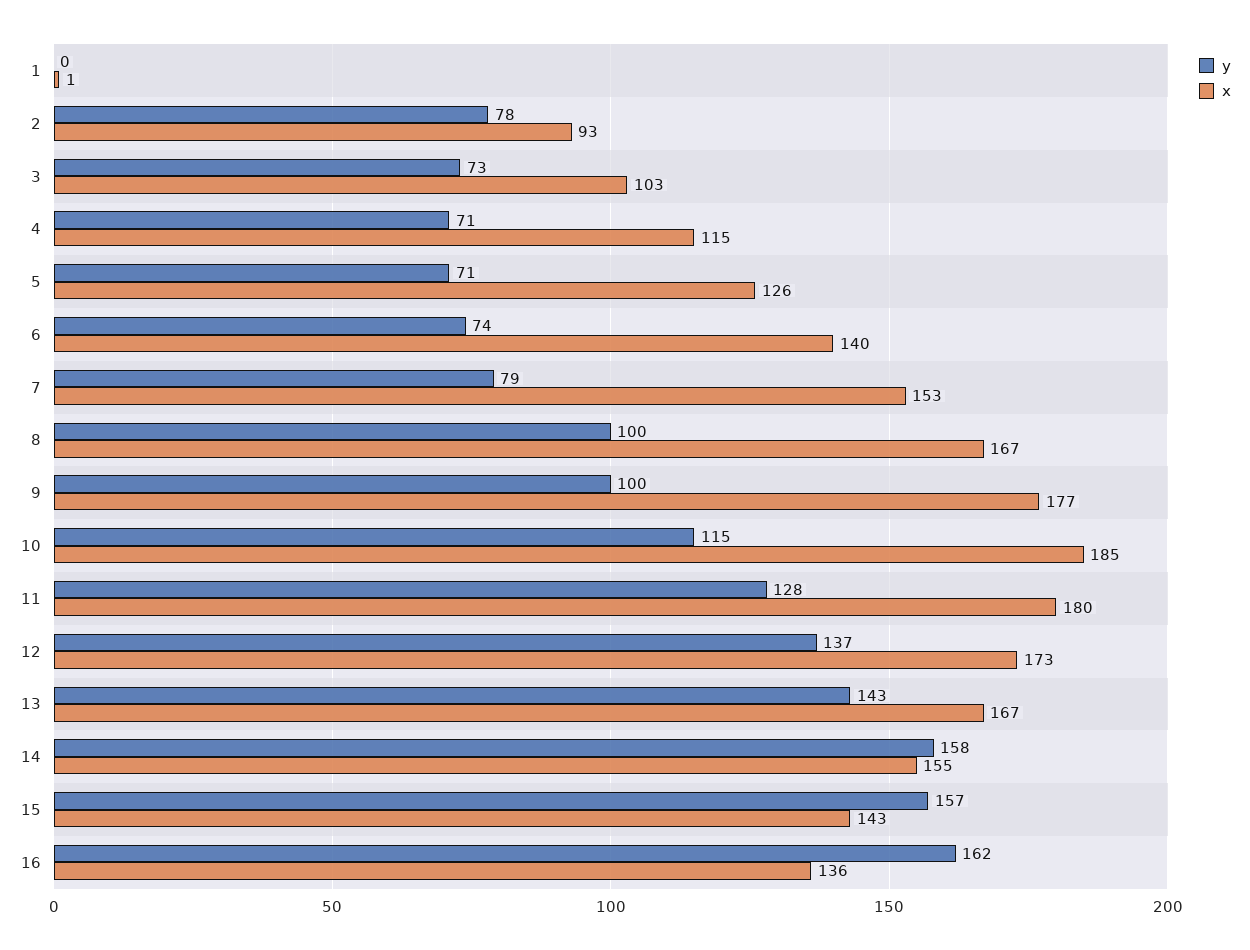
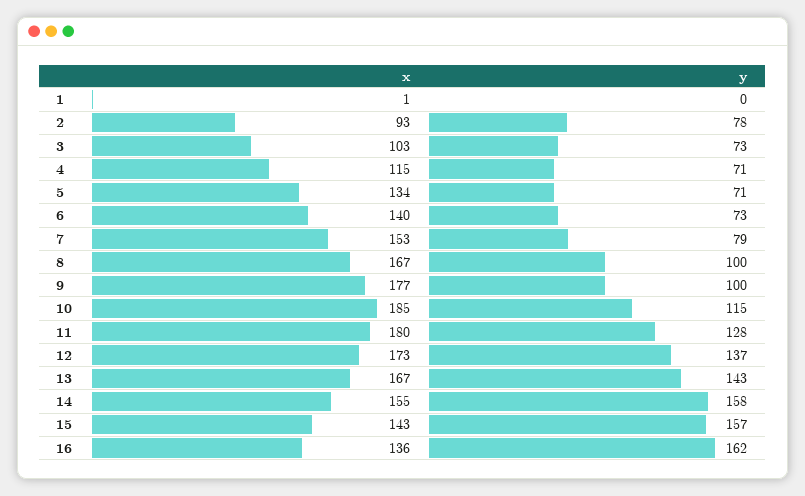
x, 5: 126 -> 134
y, 6: 74 -> 73

